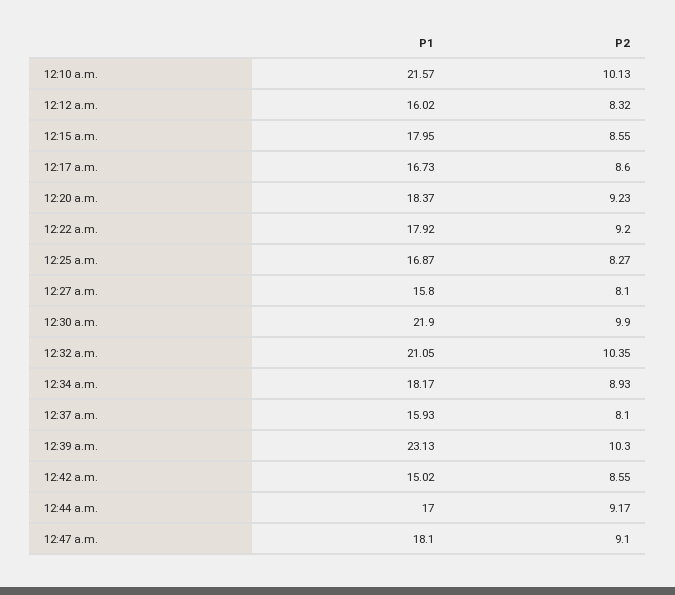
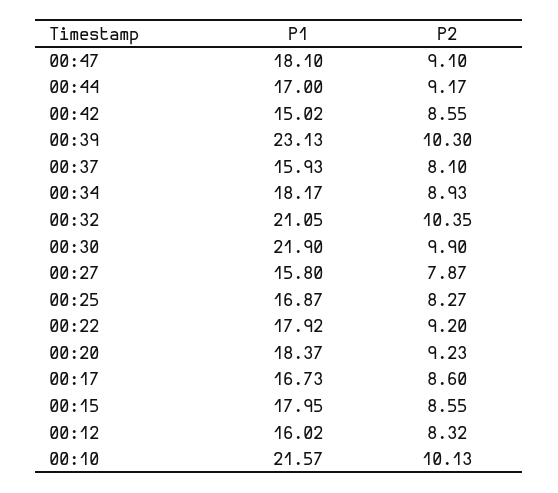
P2, 12:27 a.m.: 8.1 -> 7.87

